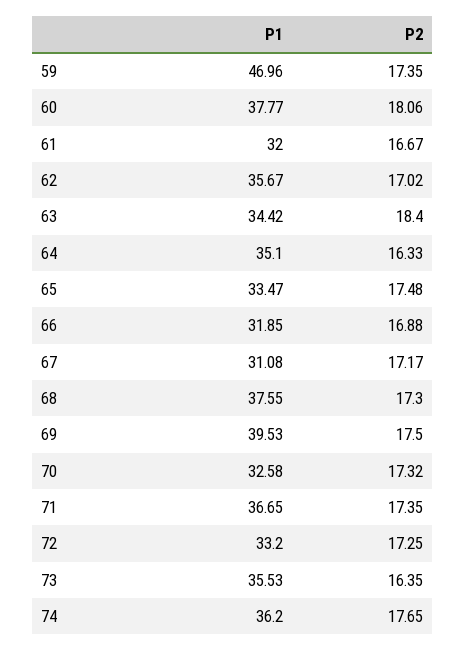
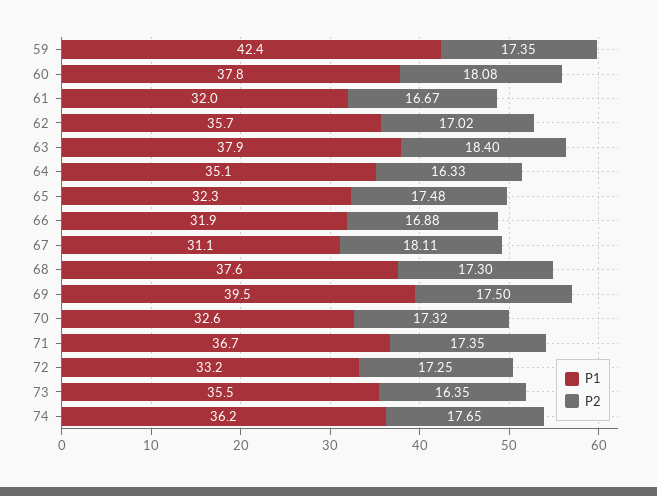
P1, 59: 46.96 -> 42.4
P2, 60: 18.06 -> 18.08
P1, 63: 34.42 -> 37.9
P1, 65: 33.47 -> 32.3
P2, 67: 17.17 -> 18.11

